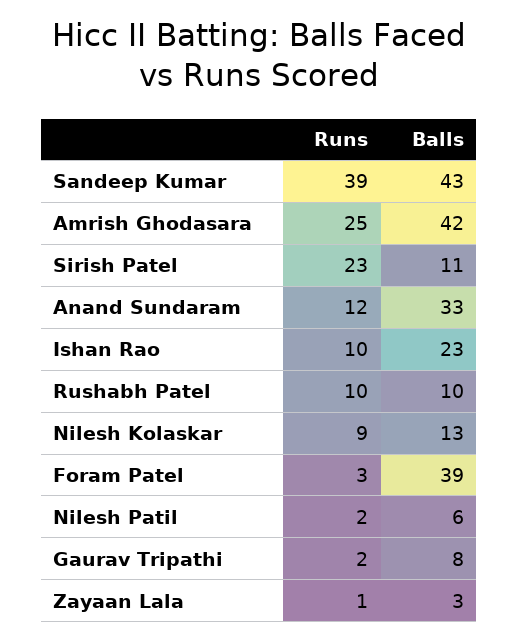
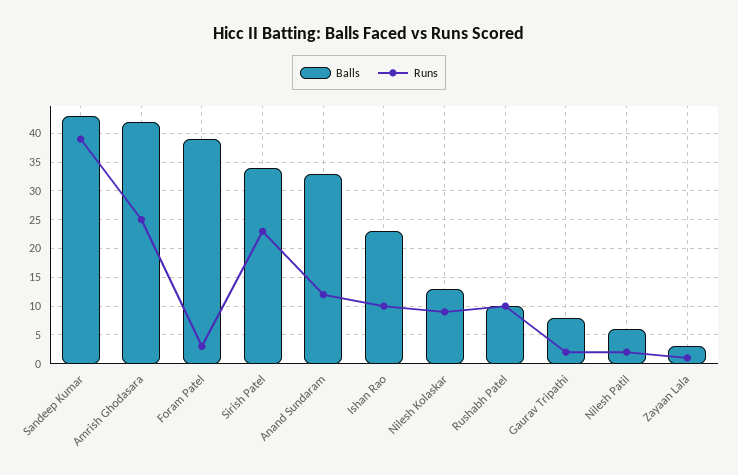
Balls, Sirish Patel: 11 -> 35

